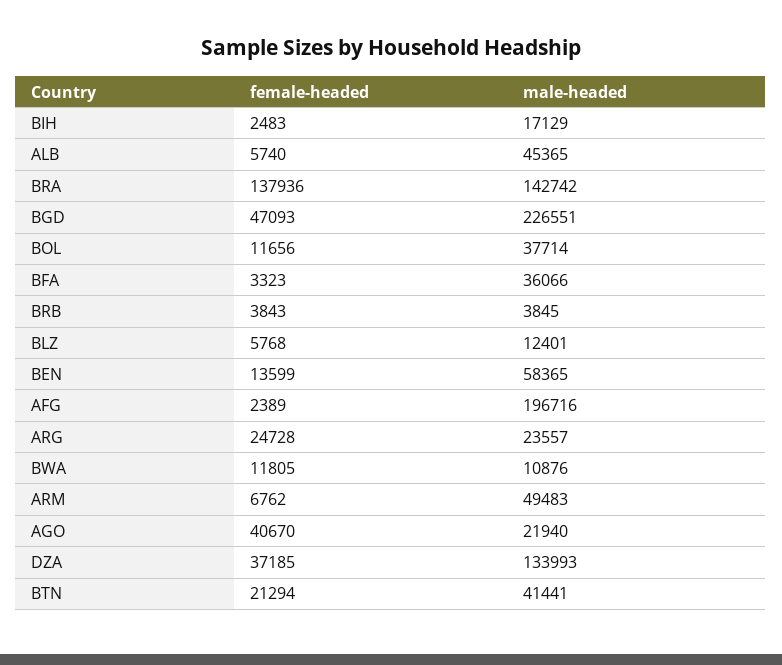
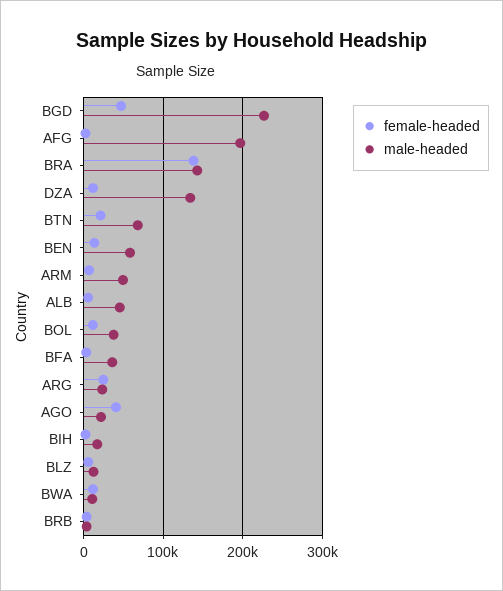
female-headed, DZA: 37185 -> 10000
male-headed, BTN: 41441 -> 70000

